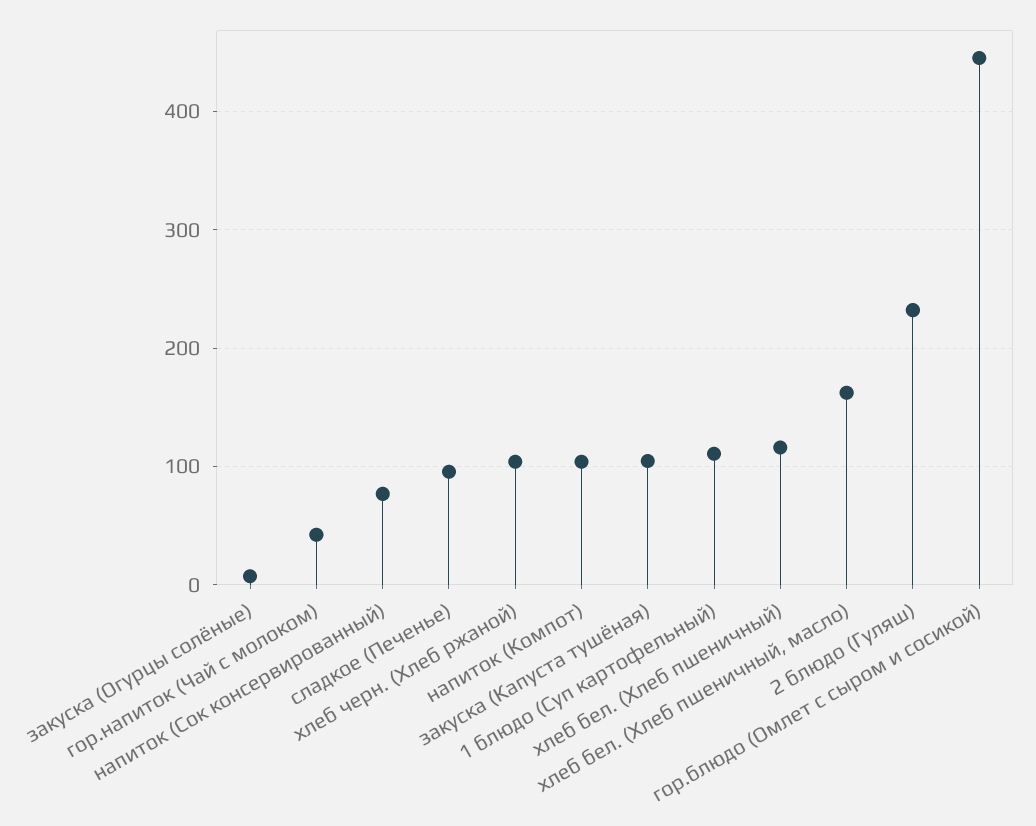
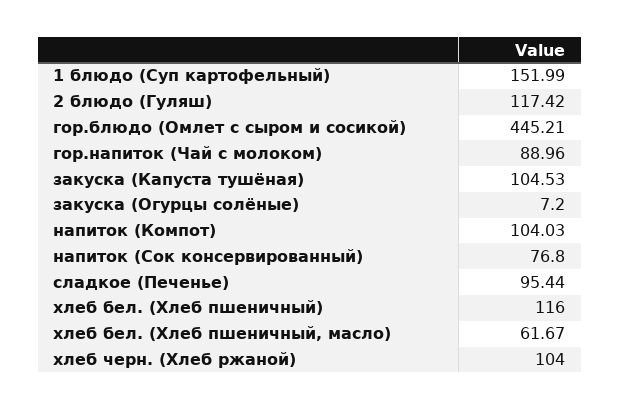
гор.напиток (Чай с молоком): 40 -> 88.96
1 блюдо (Суп картофельный): 110 -> 151.99
хлеб бел. (Хлеб пшеничный, масло): 160 -> 61.67
2 блюдо (Гуляш): 230 -> 117.42

